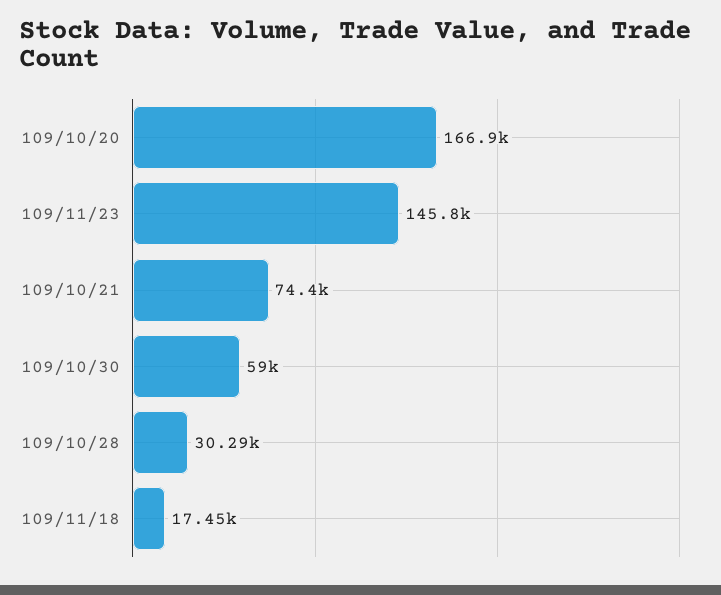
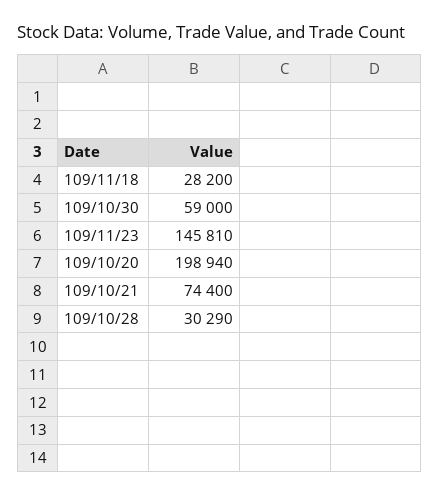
109/10/20: 166900 -> 198940
109/11/18: 17450 -> 28200

